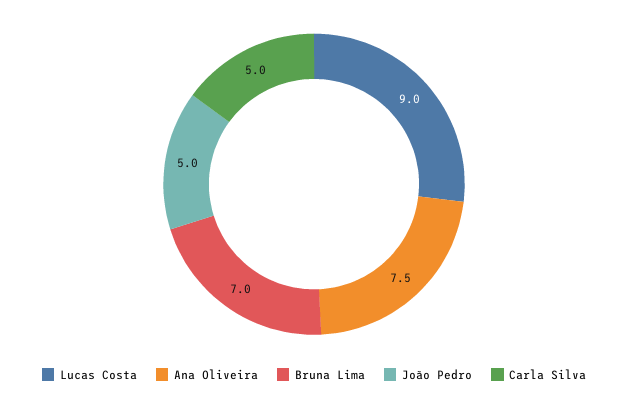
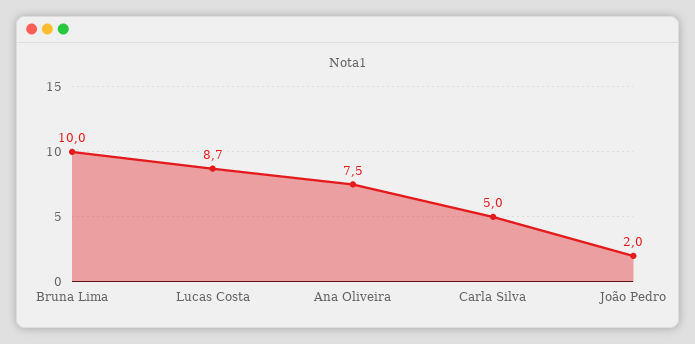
Lucas Costa: 9 -> 8.7
Bruna Lima: 7 -> 10
João Pedro: 5 -> 2

